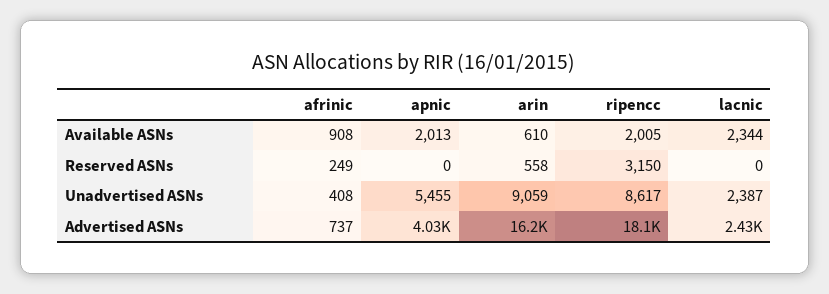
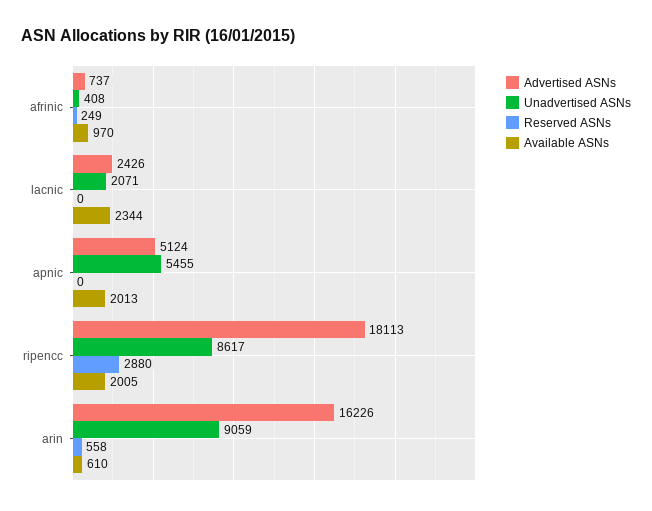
Available ASNs, afrinic: 908 -> 970
Reserved ASNs, ripencc: 3150 -> 2880
Unadvertised ASNs, lacnic: 2387 -> 2071
Advertised ASNs, apnic: 4030 -> 5124

